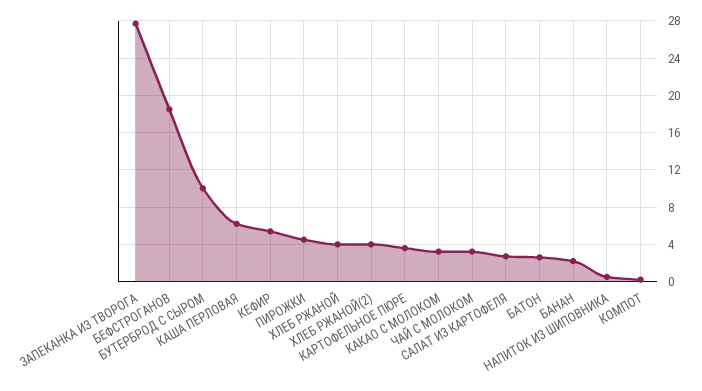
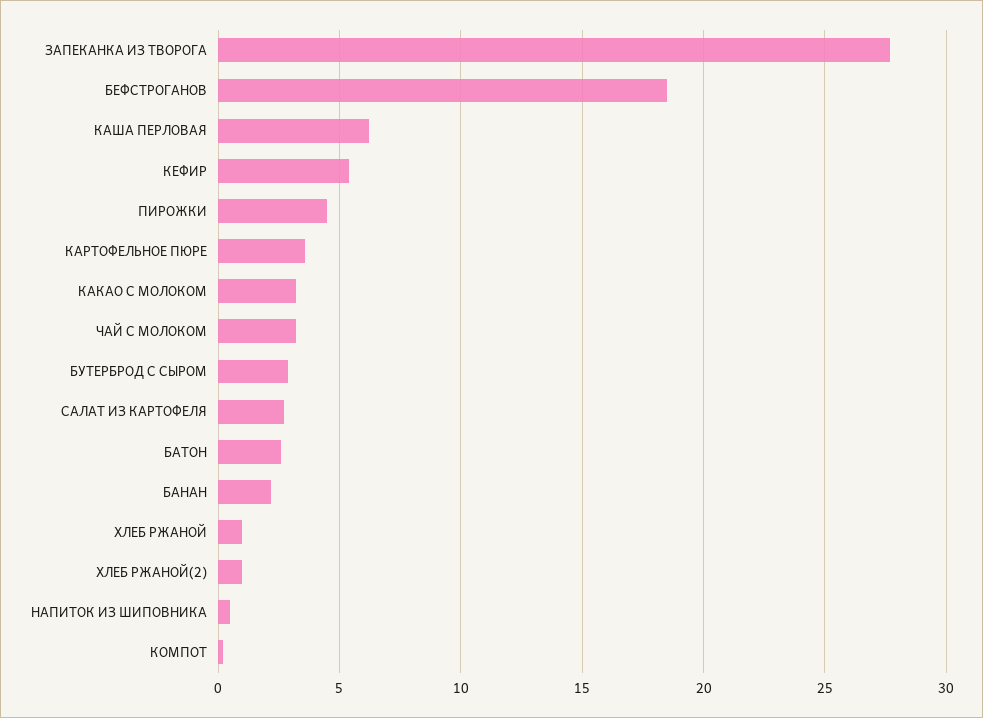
БУТЕРБРОД С СЫРОМ: 10 -> 3
ХЛЕБ РЖАНОЙ: 4 -> 1
ХЛЕБ РЖАНОЙ(2): 4 -> 1

